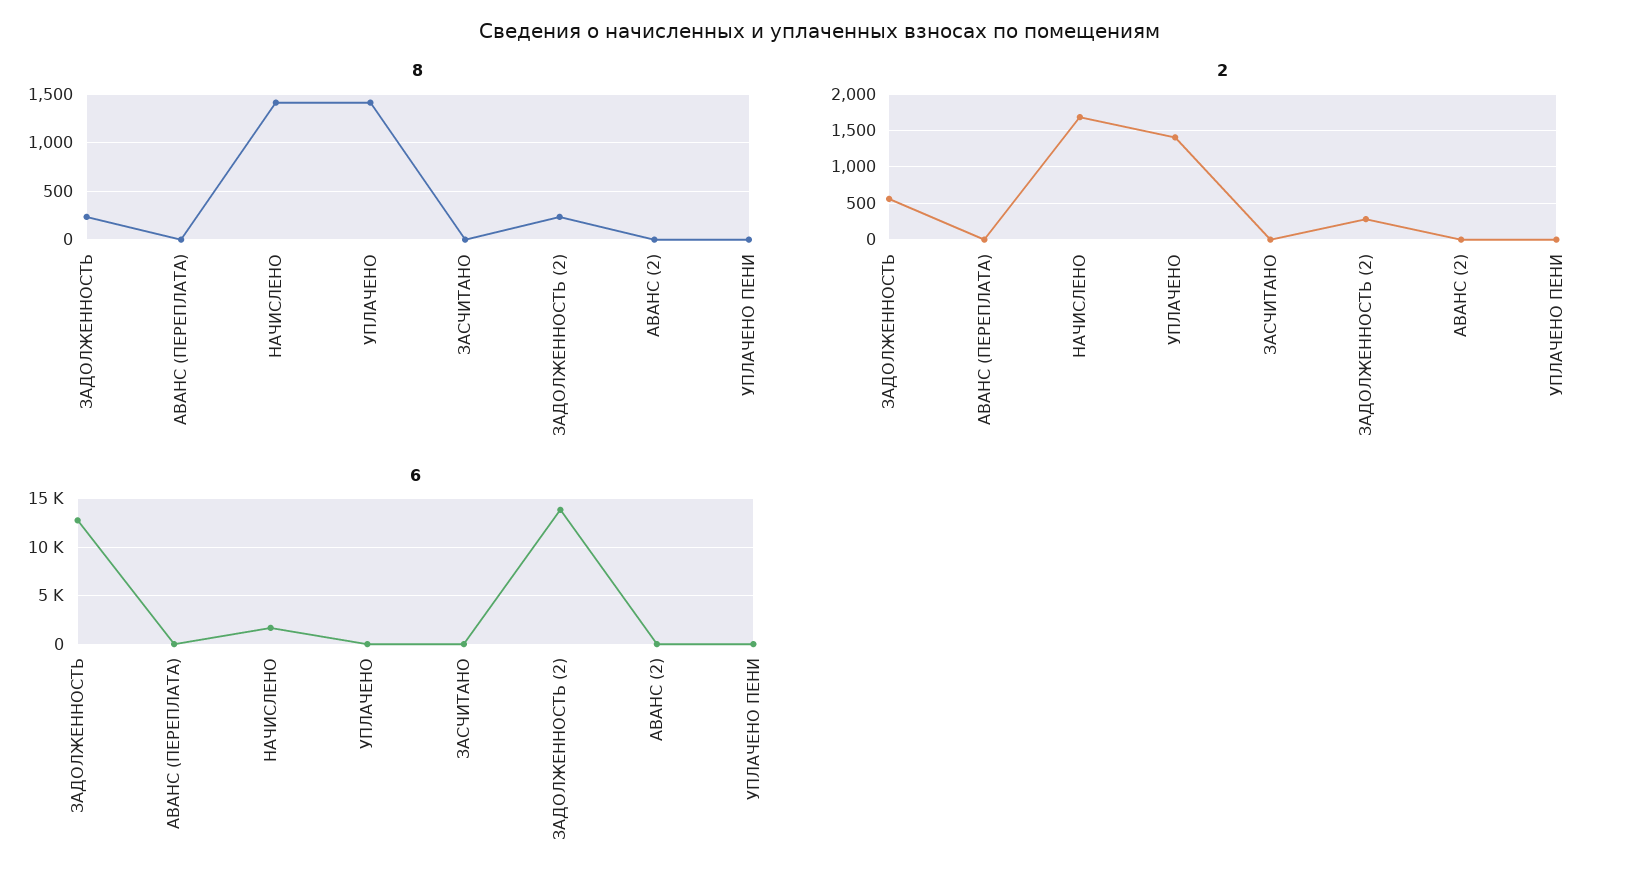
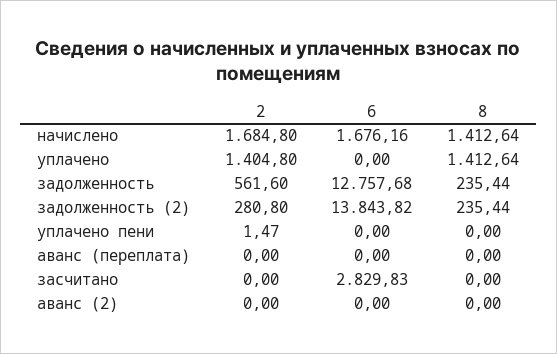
6, ЗАСЧИТАНО: 0 -> 2829.83

